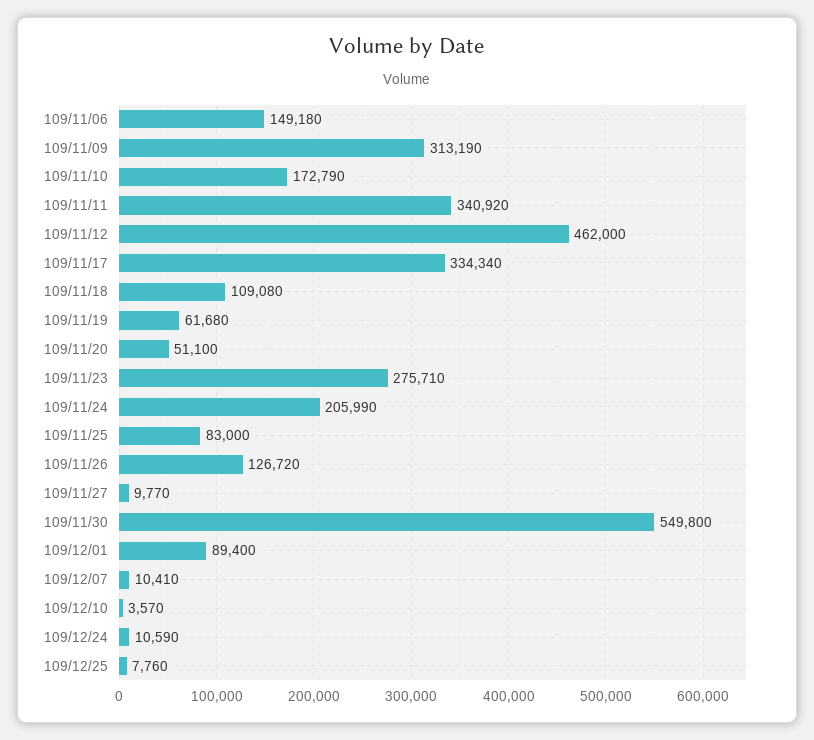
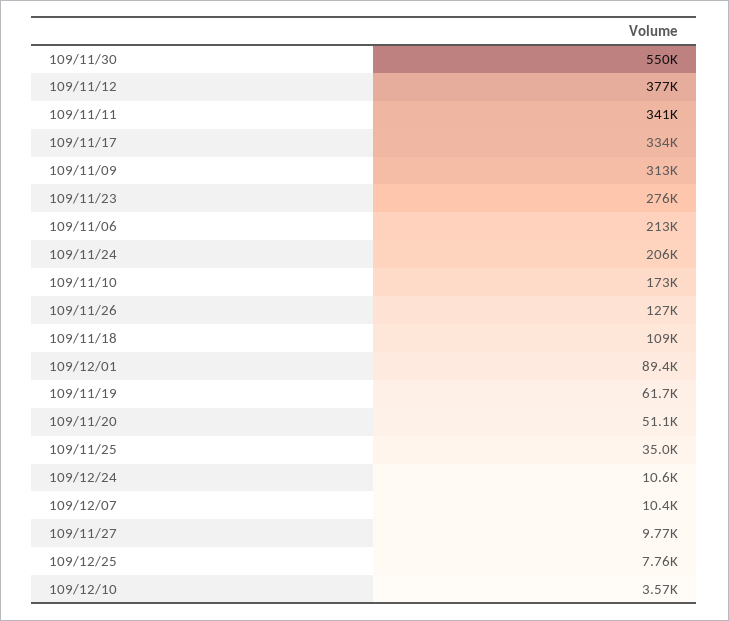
109/11/06: 149180 -> 213000
109/11/12: 462000 -> 377000
109/11/25: 83000 -> 35000

